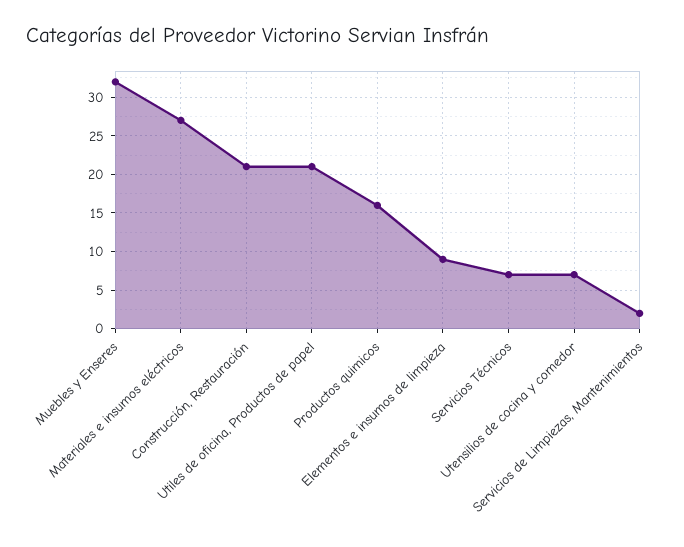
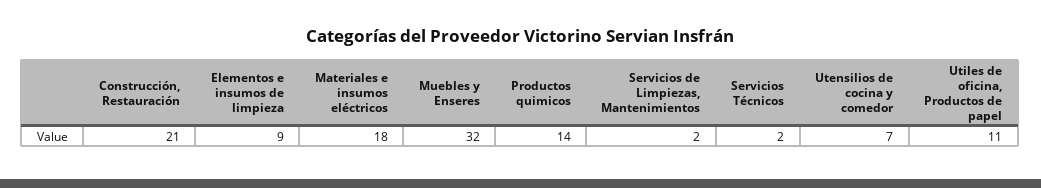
Materiales e insumos eléctricos: 27 -> 18
Utiles de oficina, Productos de papel: 21 -> 11
Productos quimicos: 16 -> 14
Servicios Técnicos: 7 -> 2

